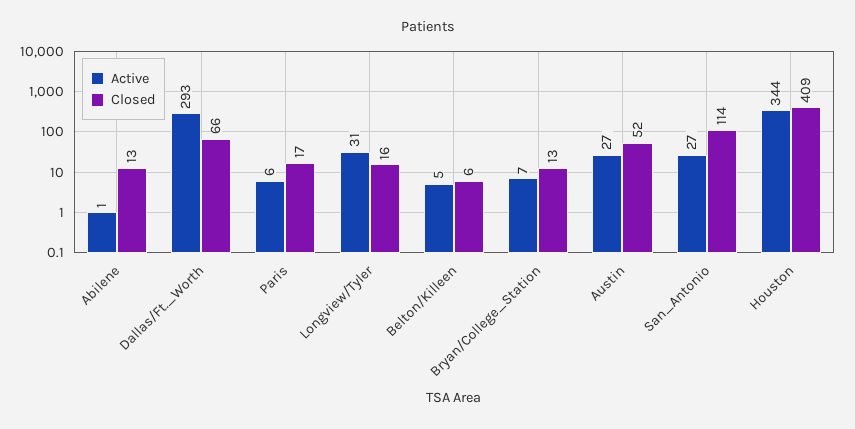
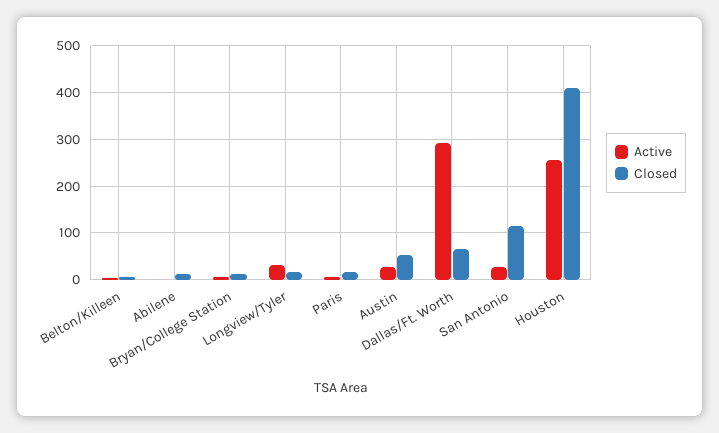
Active, Houston: 344 -> 260

